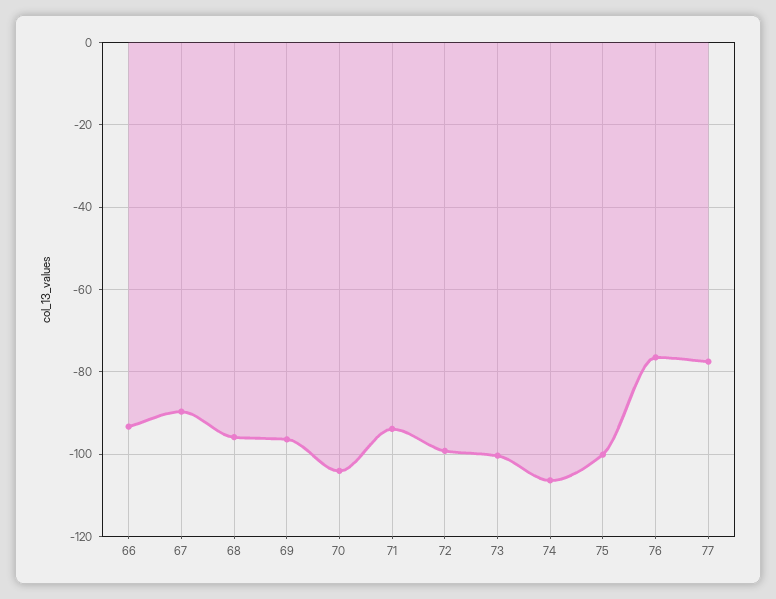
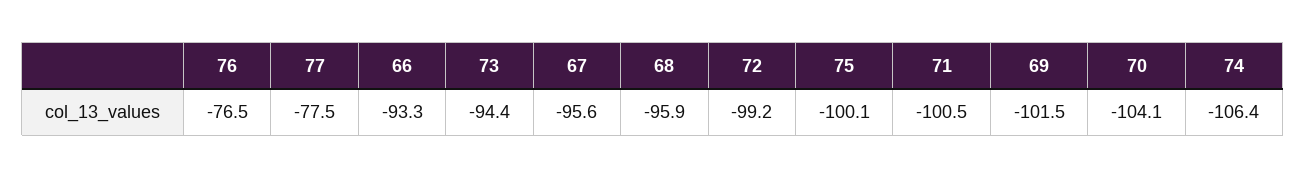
67: -90 -> -95.6
69: -96 -> -101.5
71: -94 -> -100.5
73: -100 -> -94.4

